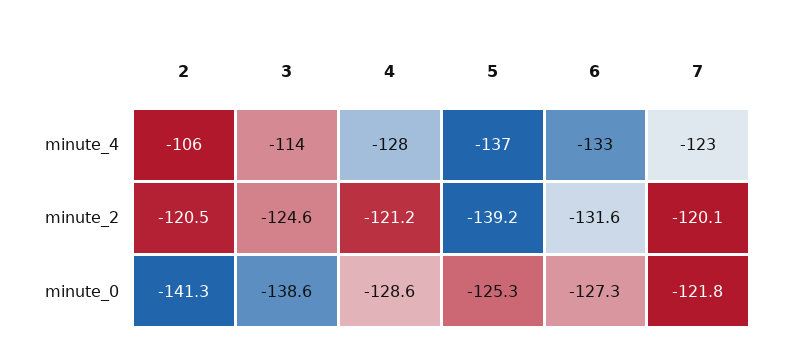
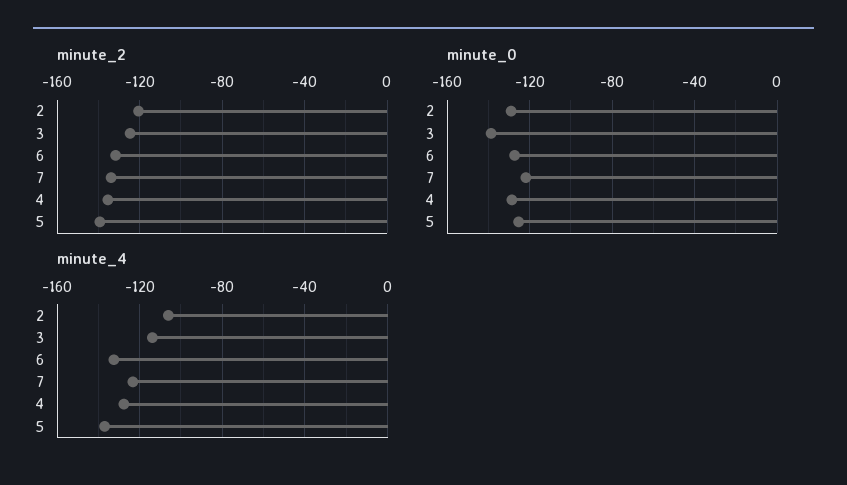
minute_2, 4: -121.2 -> -135
minute_2, 7: -120.1 -> -135
minute_0, 2: -141.3 -> -130

